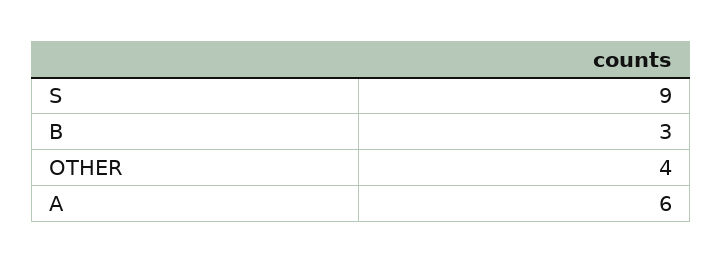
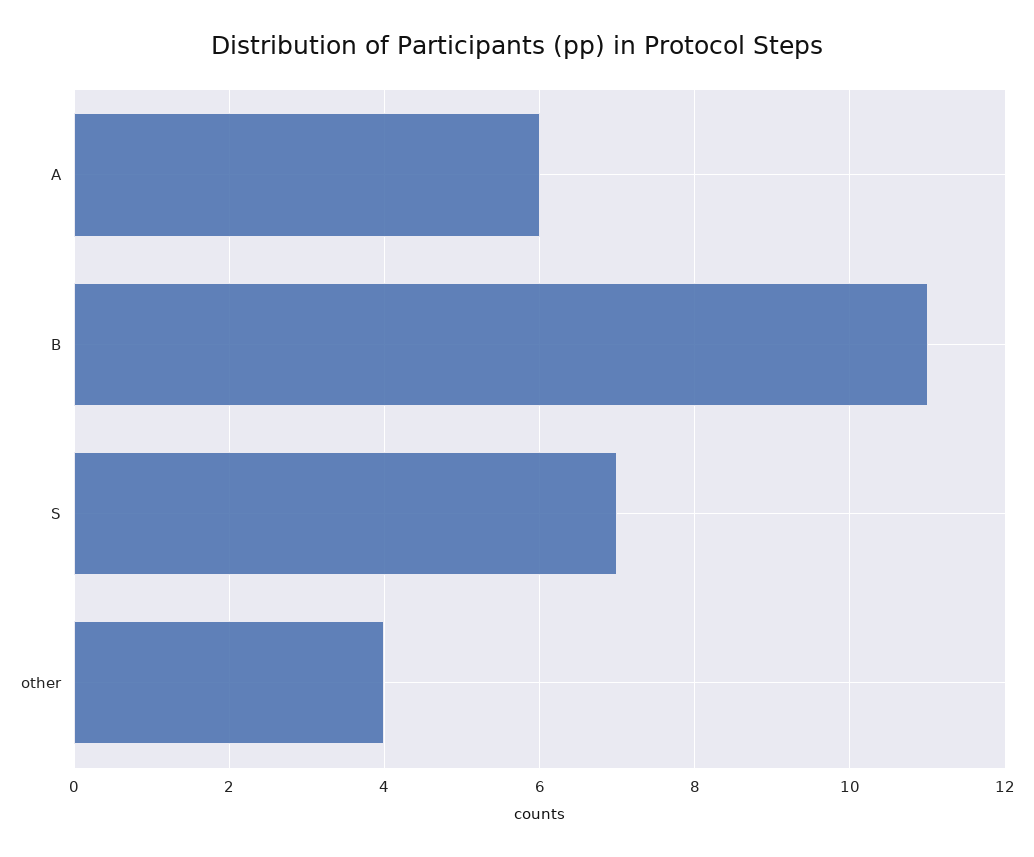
S: 9 -> 7
B: 3 -> 11

